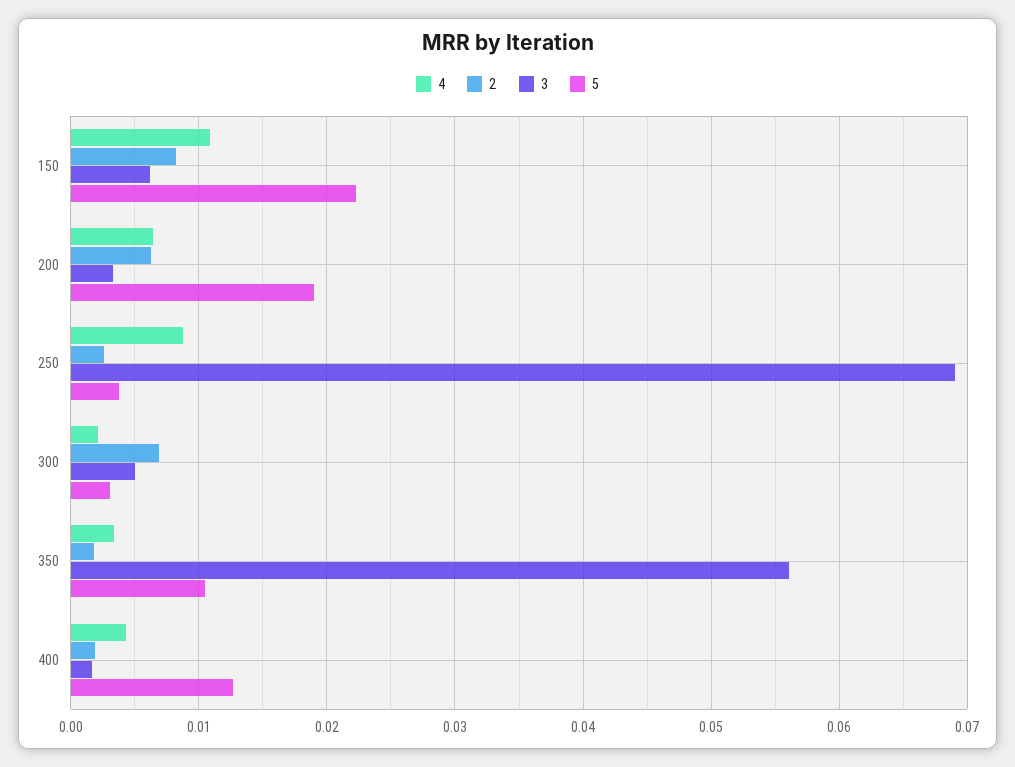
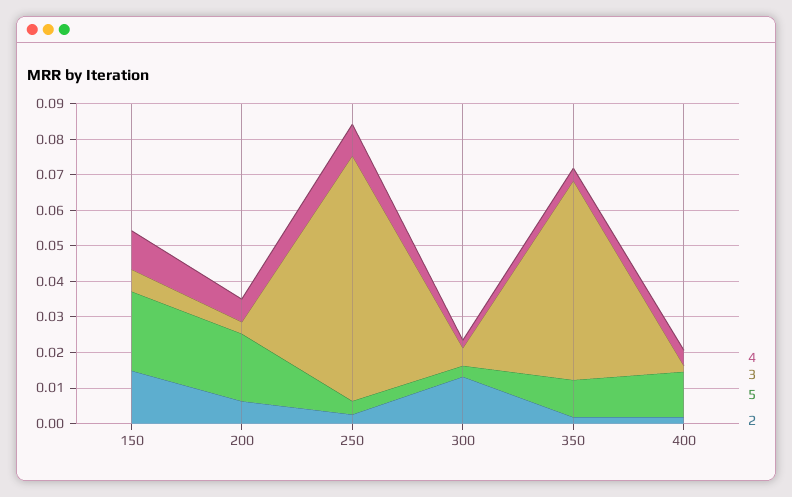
2, 150: 0.008 -> 0.015
2, 300: 0.007 -> 0.0125

